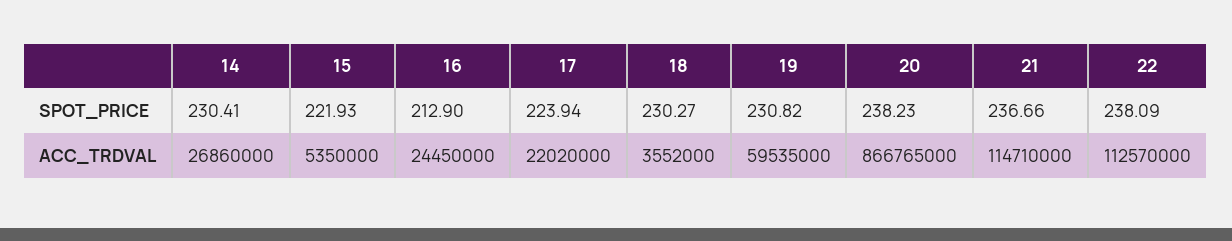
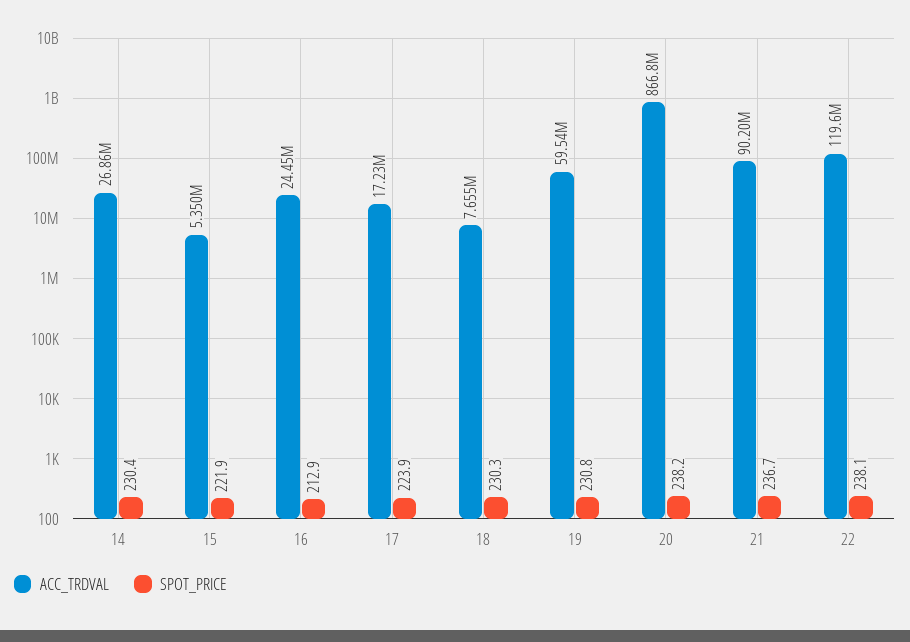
ACC_TRDVAL, 17: 22020000 -> 17230000
ACC_TRDVAL, 18: 3552000 -> 7655000
ACC_TRDVAL, 21: 114710000 -> 90200000
ACC_TRDVAL, 22: 112570000 -> 119600000

